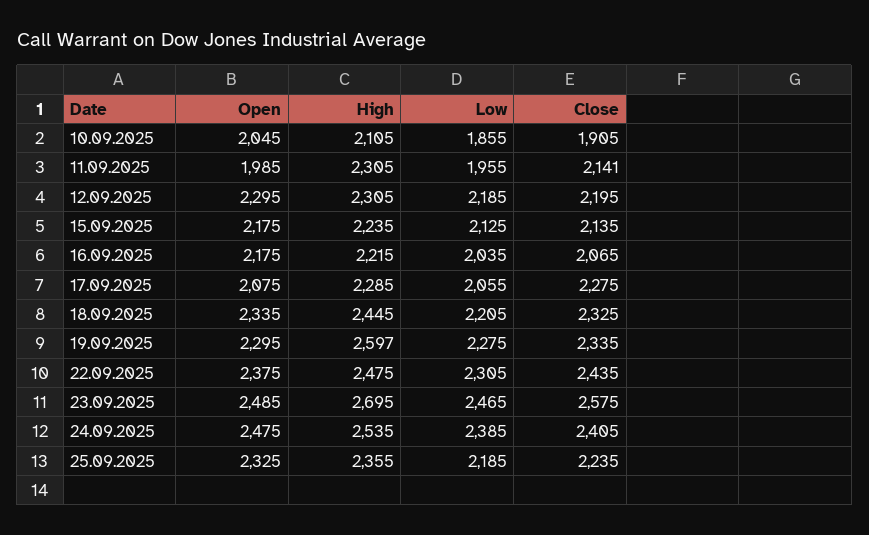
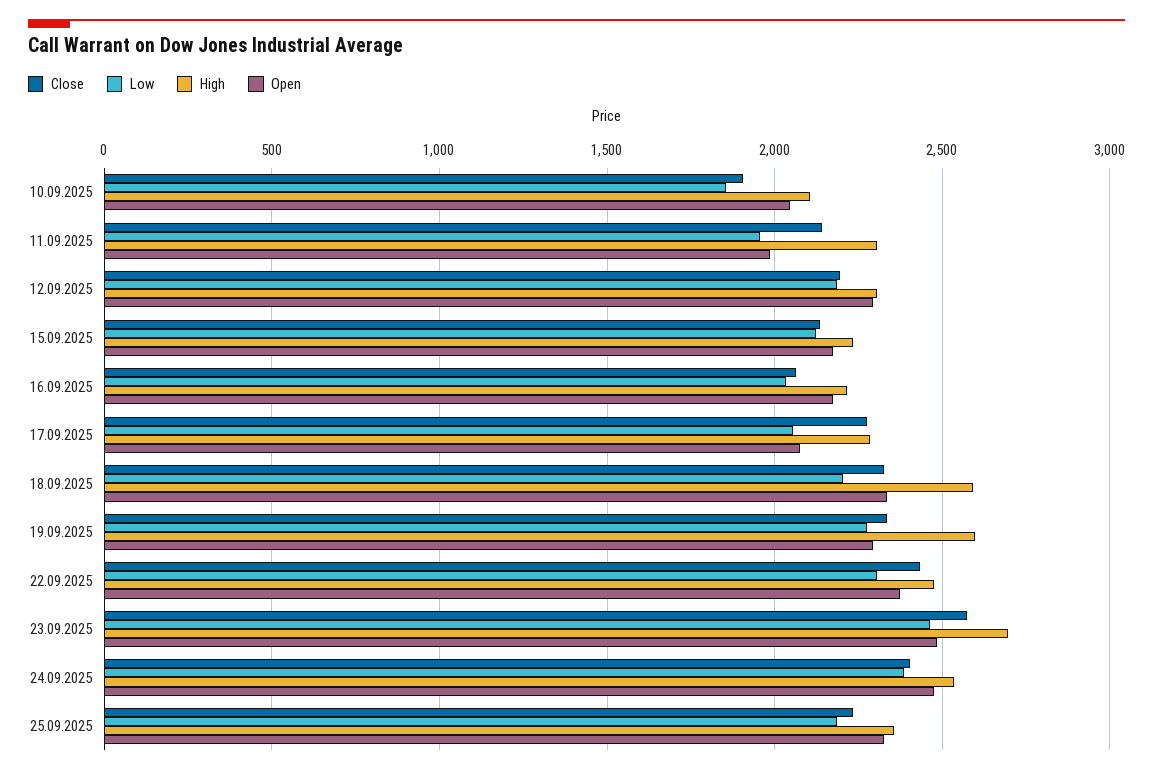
High, 18.09.2025: 2445 -> 2600

